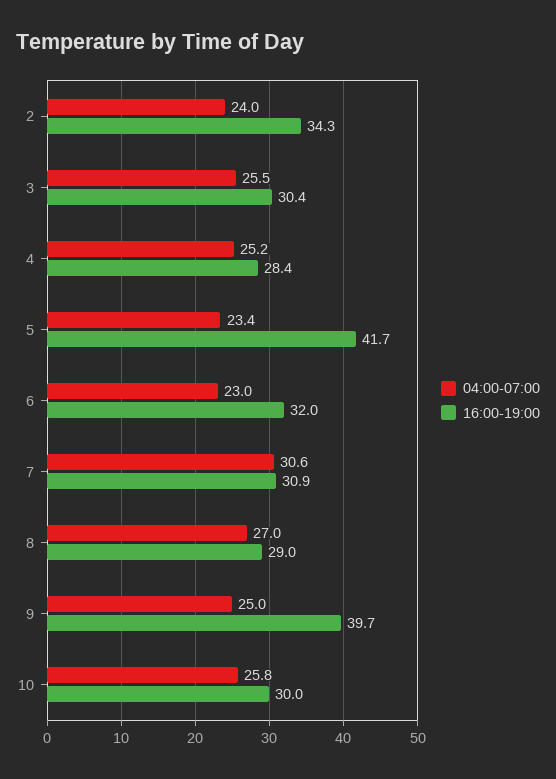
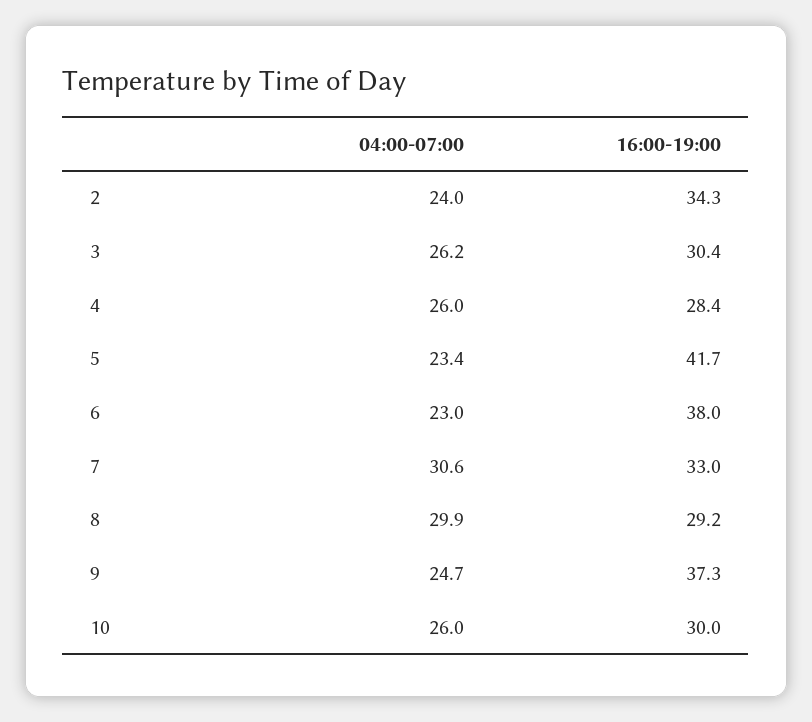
04:00-07:00, 3: 25.5 -> 26.2
04:00-07:00, 4: 25.2 -> 26
16:00-19:00, 6: 32 -> 38
16:00-19:00, 7: 30.9 -> 33
04:00-07:00, 8: 27 -> 29.9
16:00-19:00, 8: 29 -> 29.2
04:00-07:00, 9: 25 -> 24.7
16:00-19:00, 9: 39.7 -> 37.3
04:00-07:00, 10: 25.8 -> 26

